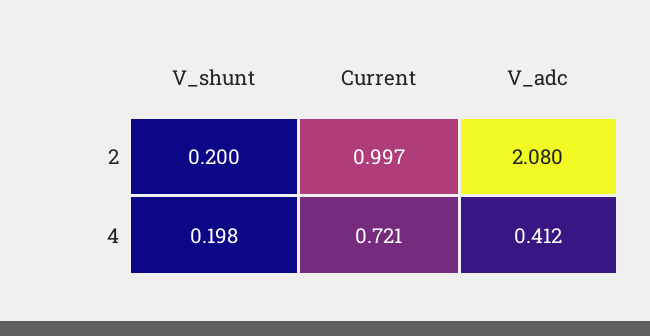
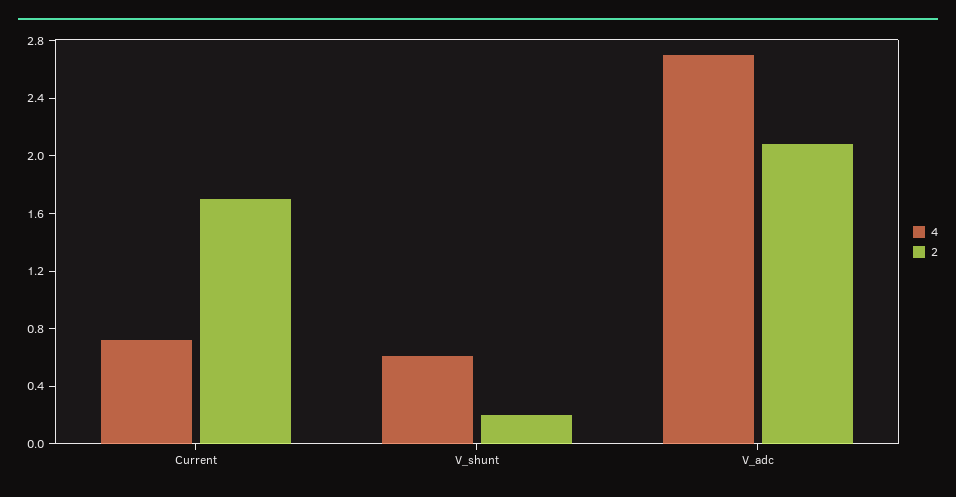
2, Current: 0.997 -> 1.7
4, V_shunt: 0.198 -> 0.6
4, V_adc: 0.412 -> 2.7

